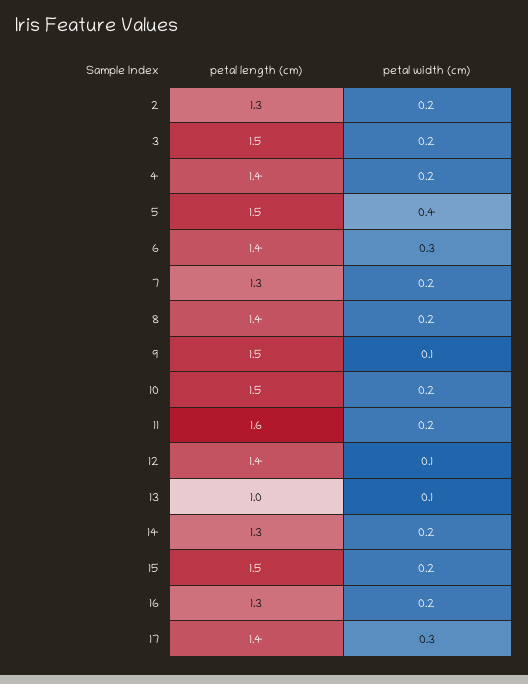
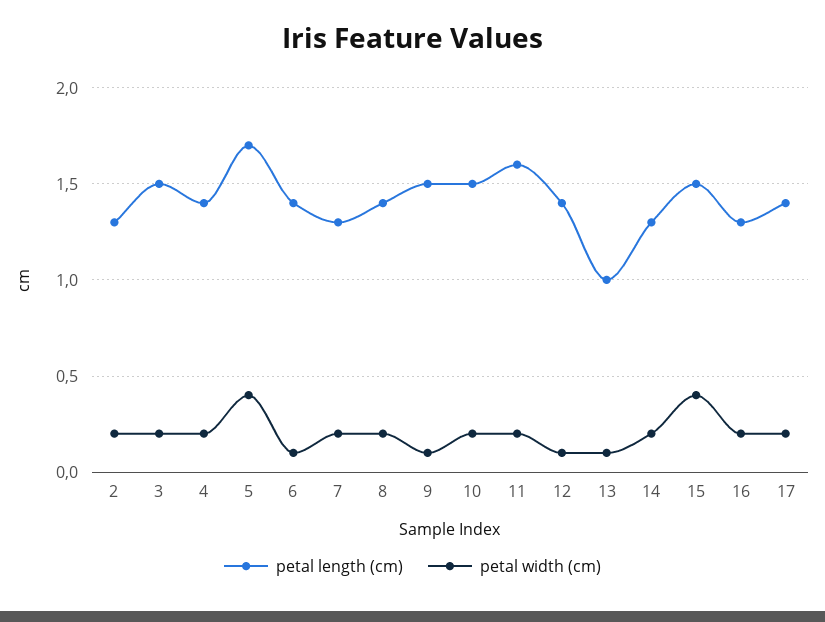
petal length (cm), 5: 1.5 -> 1.7
petal width (cm), 6: 0.3 -> 0.1
petal width (cm), 15: 0.2 -> 0.4
petal width (cm), 17: 0.3 -> 0.2

